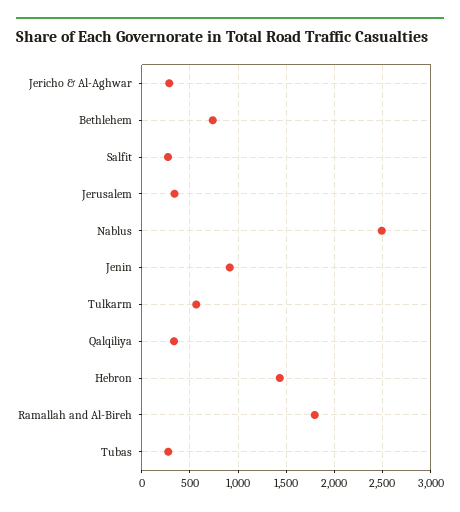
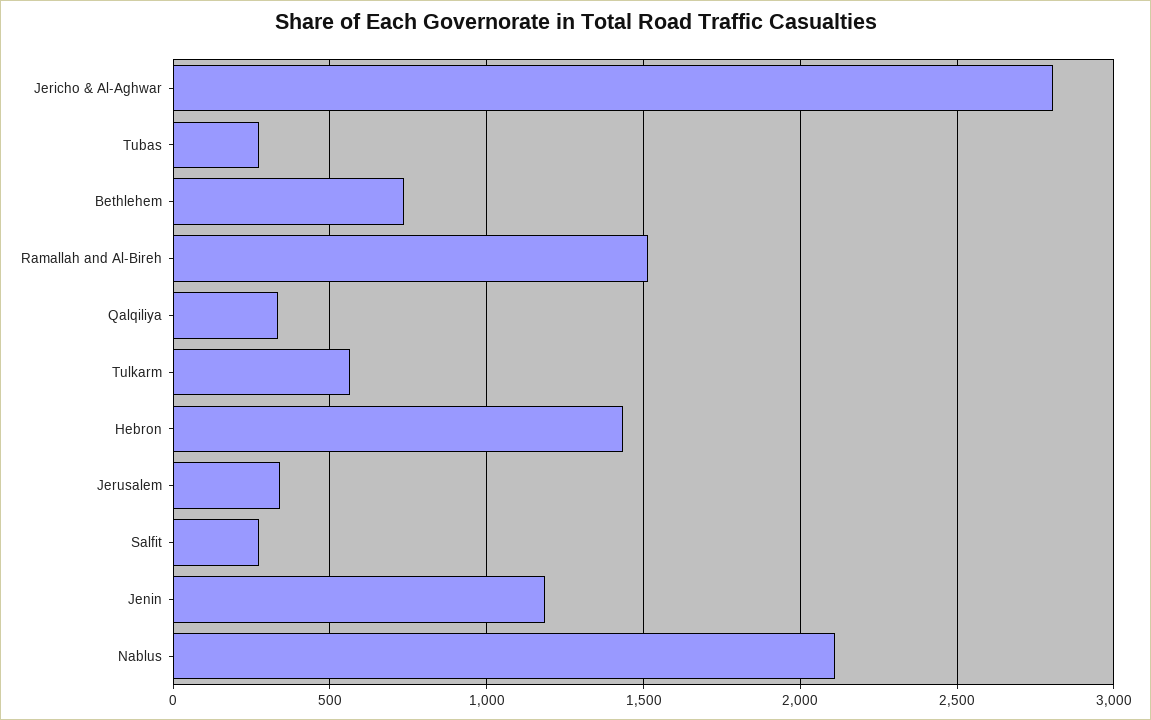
Jericho & Al-Aghwar: 300 -> 2800
Nablus: 2500 -> 2100
Jenin: 900 -> 1200
Ramallah and Al-Bireh: 1800 -> 1500

